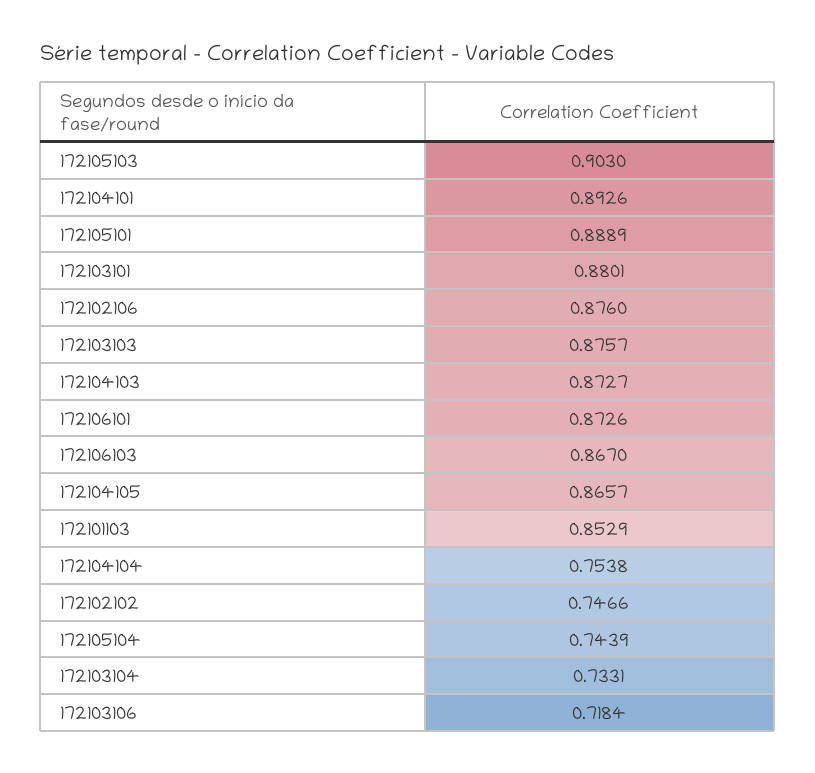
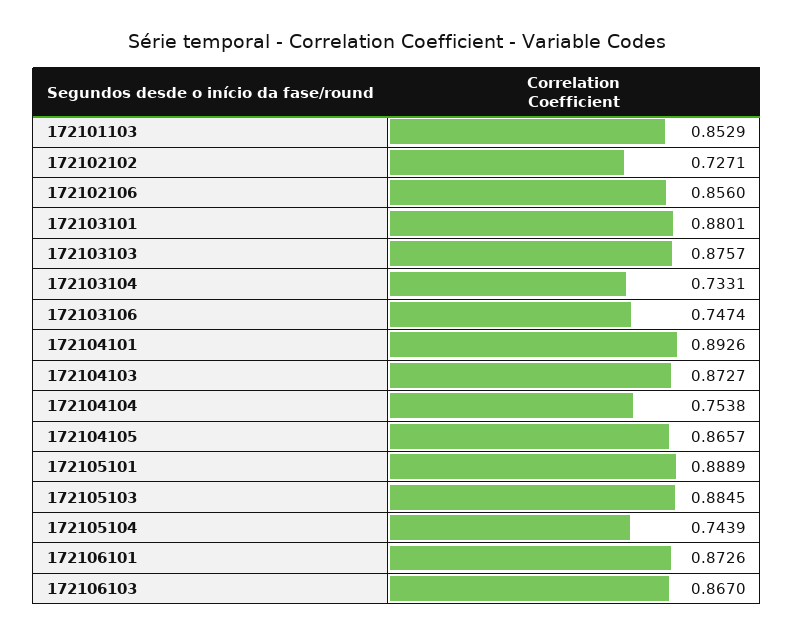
172105103: 0.903 -> 0.8845
172102106: 0.876 -> 0.856
172102102: 0.7466 -> 0.7271
172103106: 0.7184 -> 0.7474

